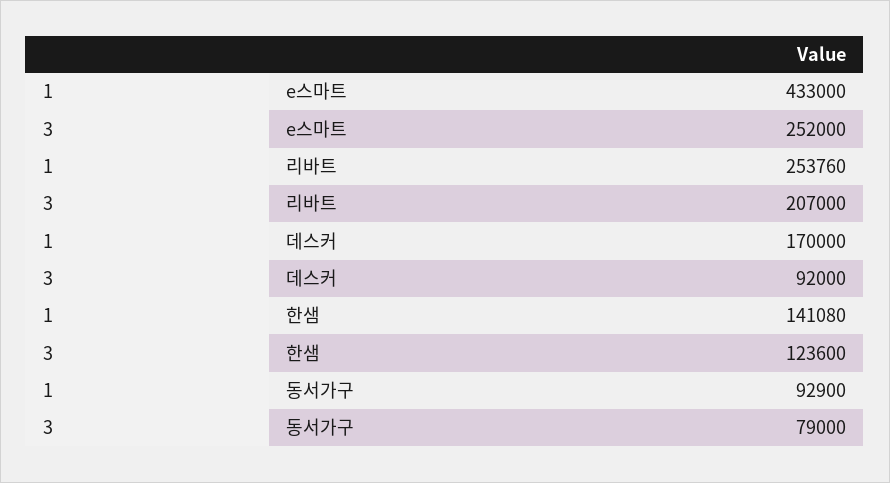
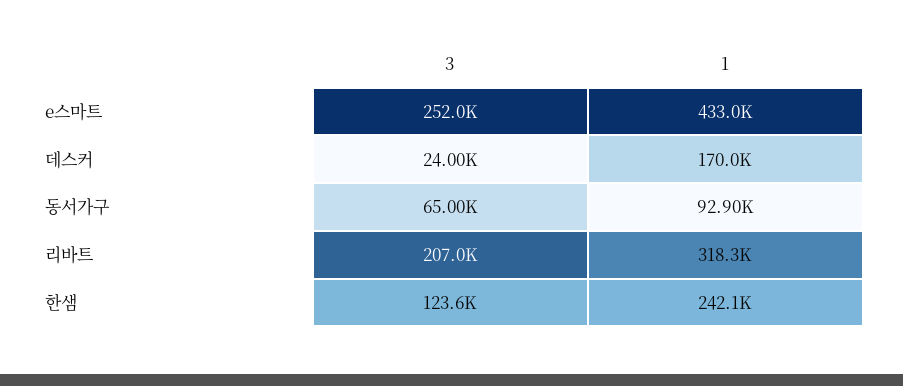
1, 리바트: 253760 -> 318300
3, 데스커: 92000 -> 24000
1, 한샘: 141080 -> 242100
3, 동서가구: 79000 -> 65000

